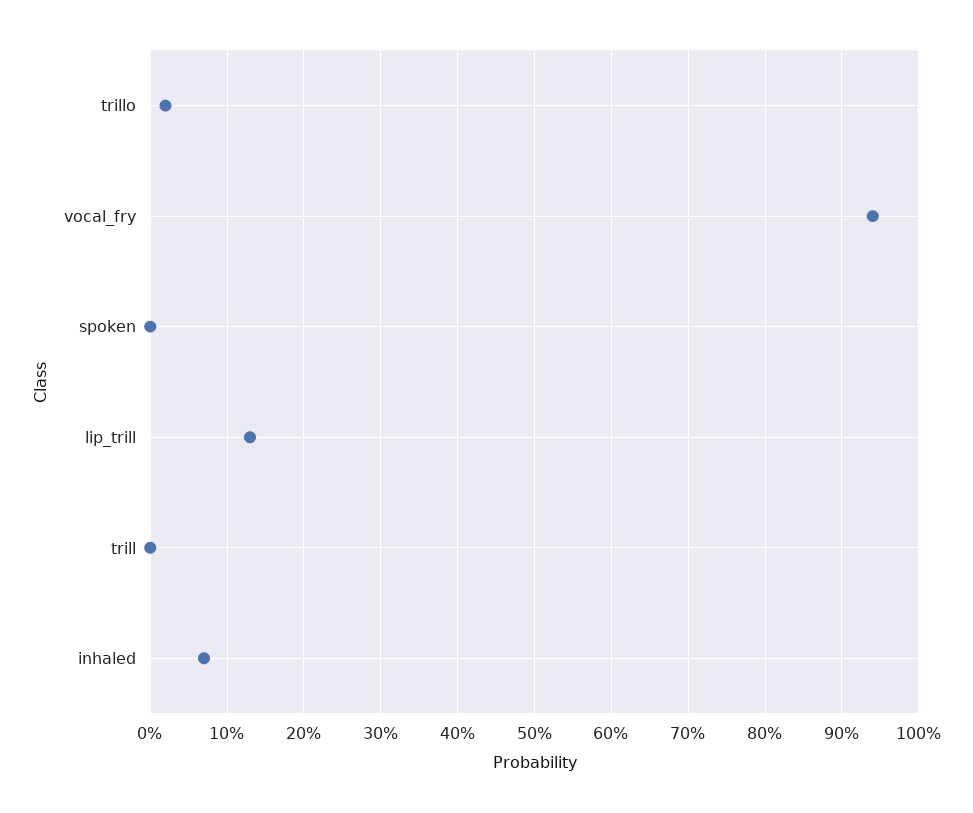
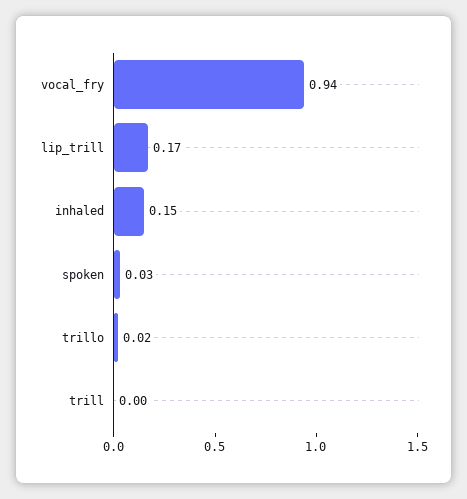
spoken: 0 -> 0.03
lip_trill: 0.13 -> 0.17
inhaled: 0.07 -> 0.15

